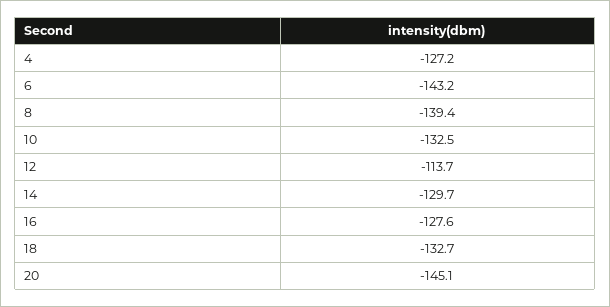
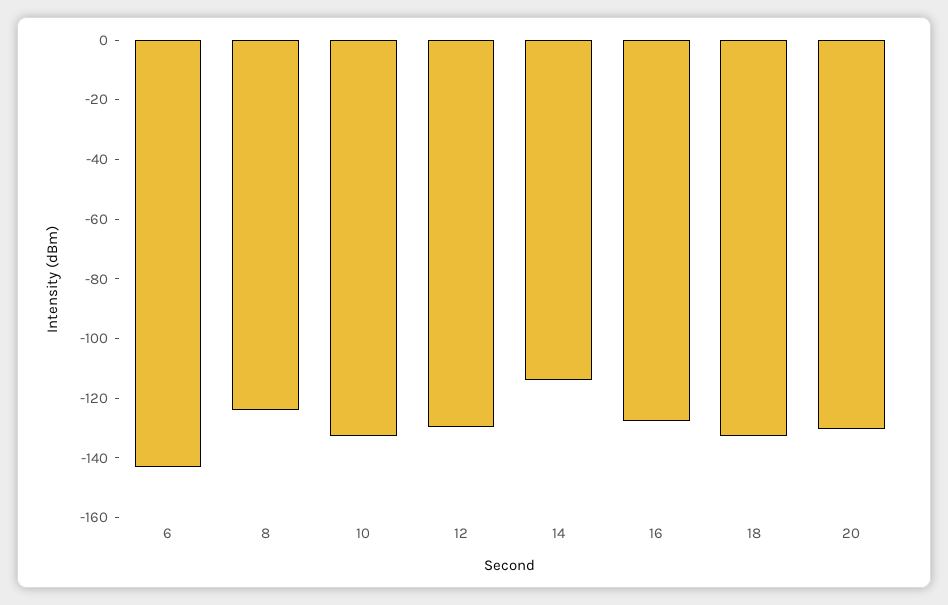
4: -127.2 -> none
8: -139.4 -> -125
12: -113.7 -> -130
14: -129.7 -> -115
20: -145.1 -> -130

